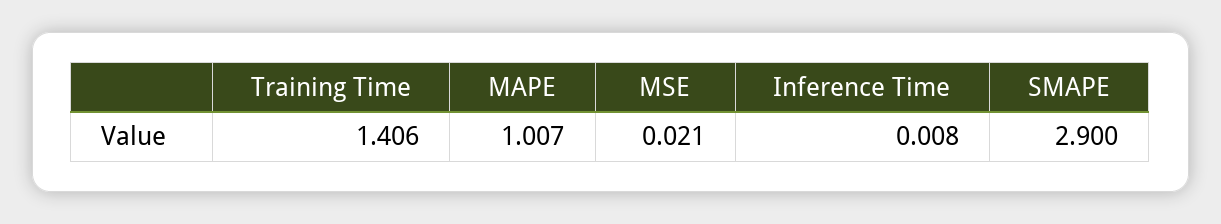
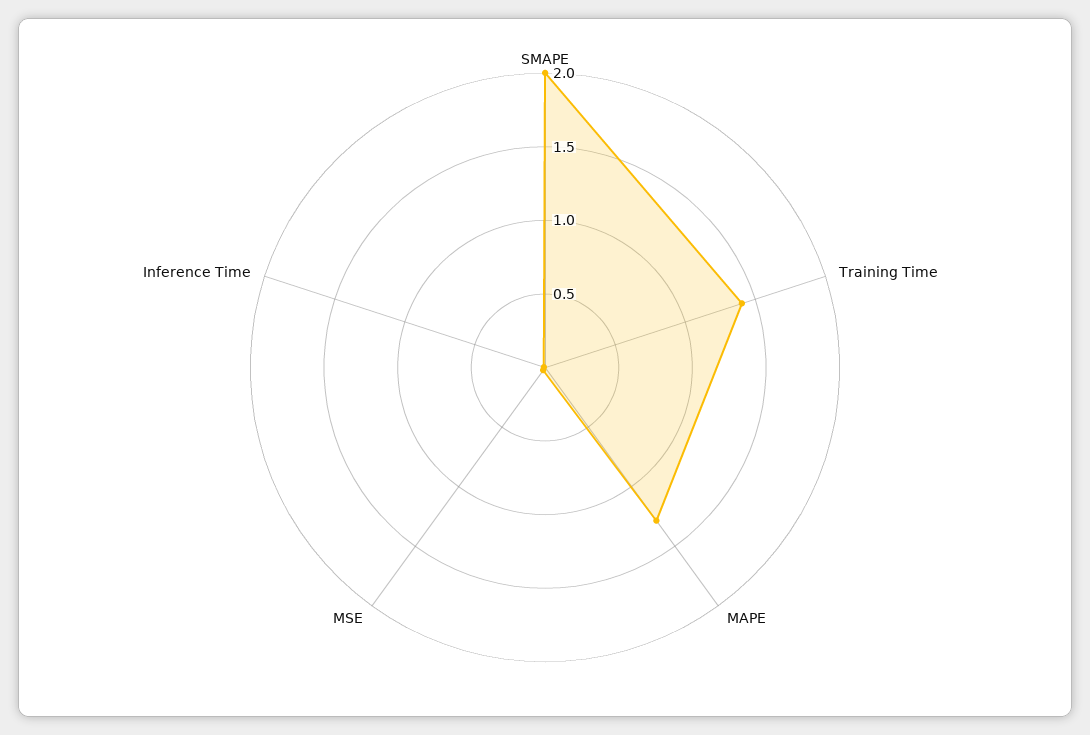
MAPE: 1.007 -> 1.3
SMAPE: 2.9 -> 2

